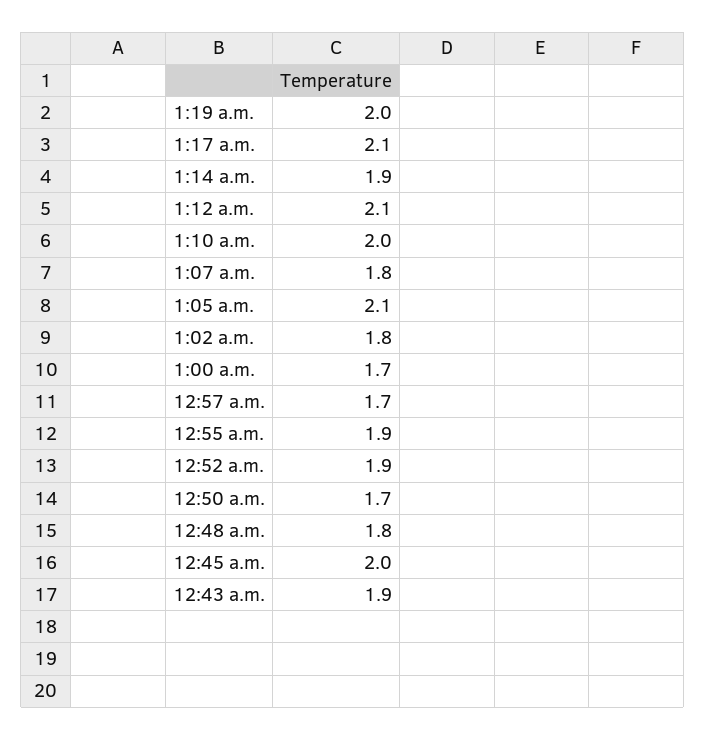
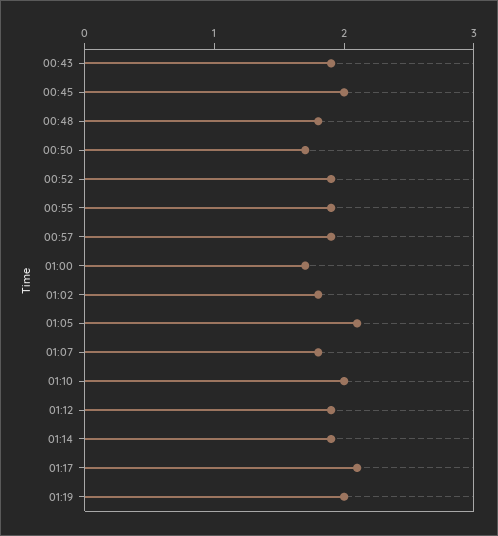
1:12 a.m.: 2.1 -> 1.9
12:57 a.m.: 1.7 -> 1.9

